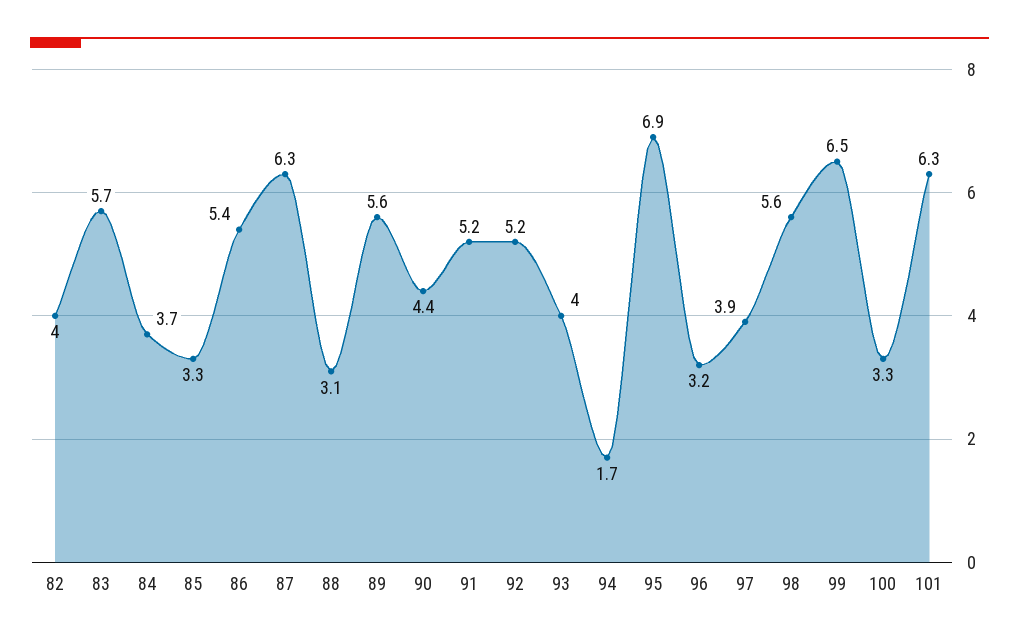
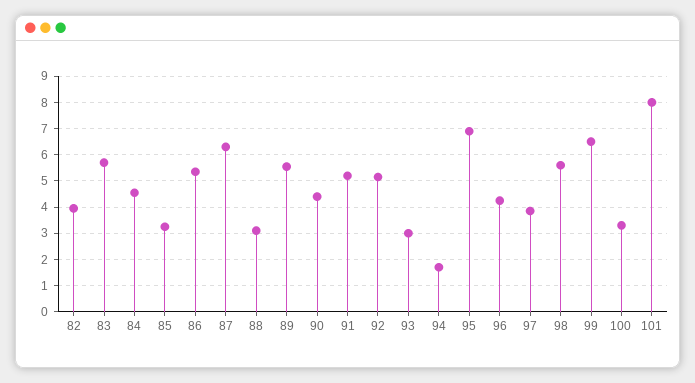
84: 3.7 -> 4.5
93: 4 -> 3
96: 3.2 -> 4.25
101: 6.3 -> 8

